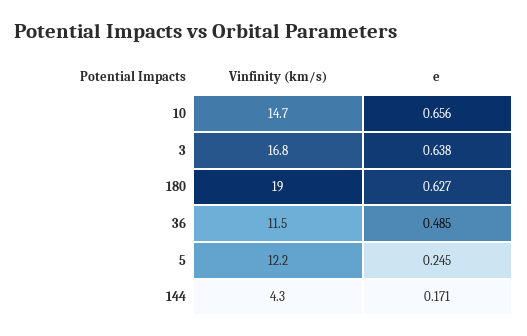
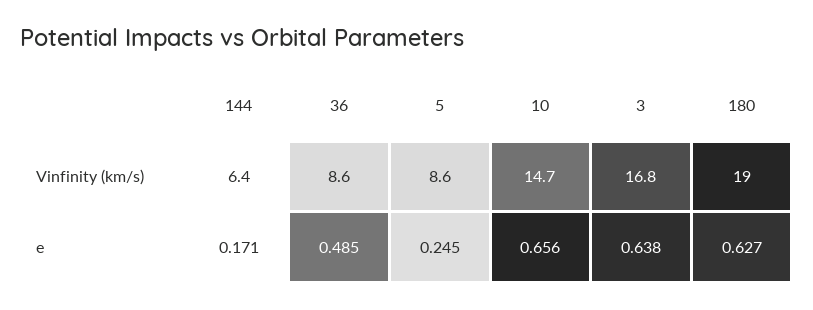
Vinfinity (km/s), 36: 11.5 -> 8.6
Vinfinity (km/s), 5: 12.2 -> 8.6
Vinfinity (km/s), 144: 4.3 -> 6.4

